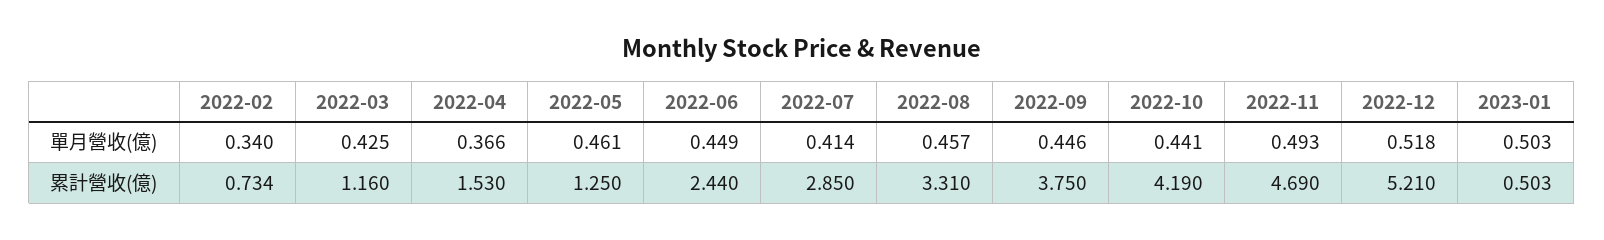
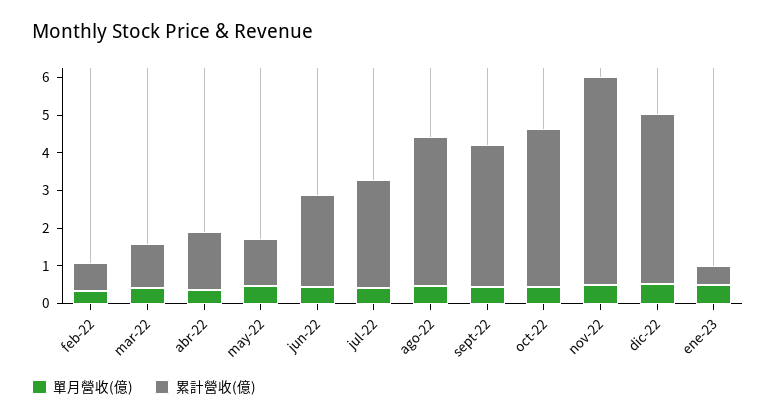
累計營收(億), 2022-08: 3.31 -> 4
累計營收(億), 2022-11: 4.69 -> 5.5
累計營收(億), 2022-12: 5.21 -> 4.5

